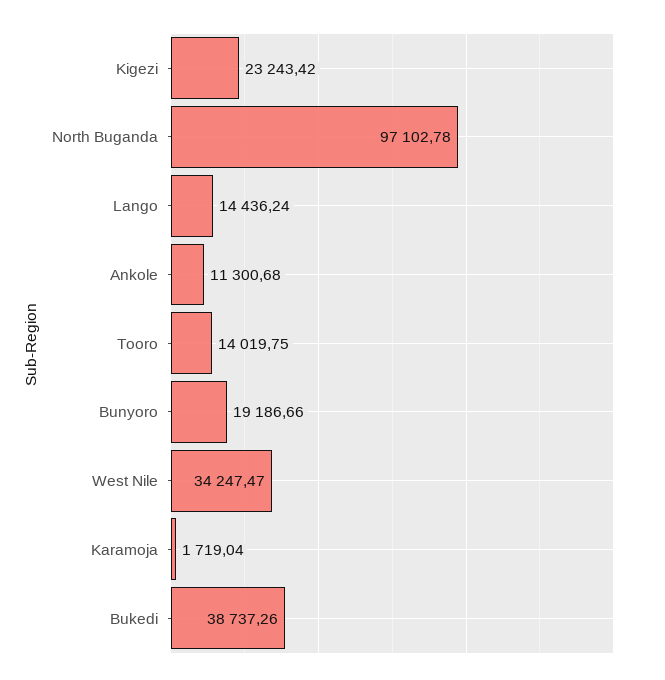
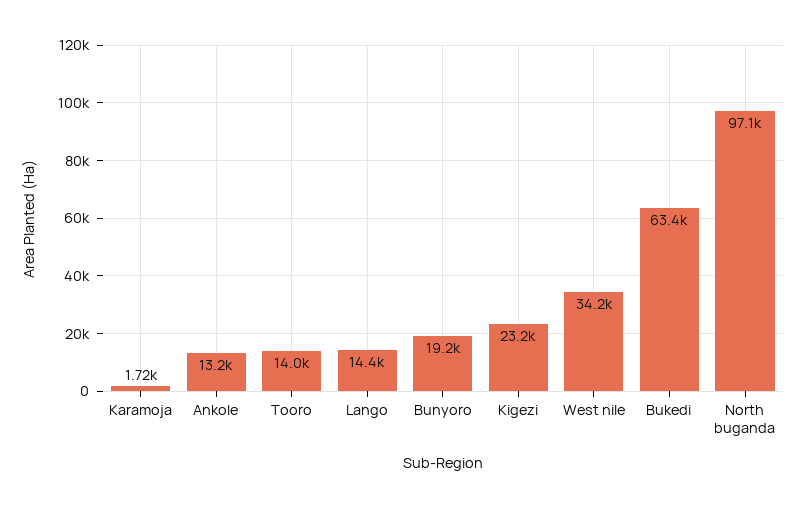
Ankole: 11300.68 -> 13200
Bukedi: 38737.26 -> 63400

